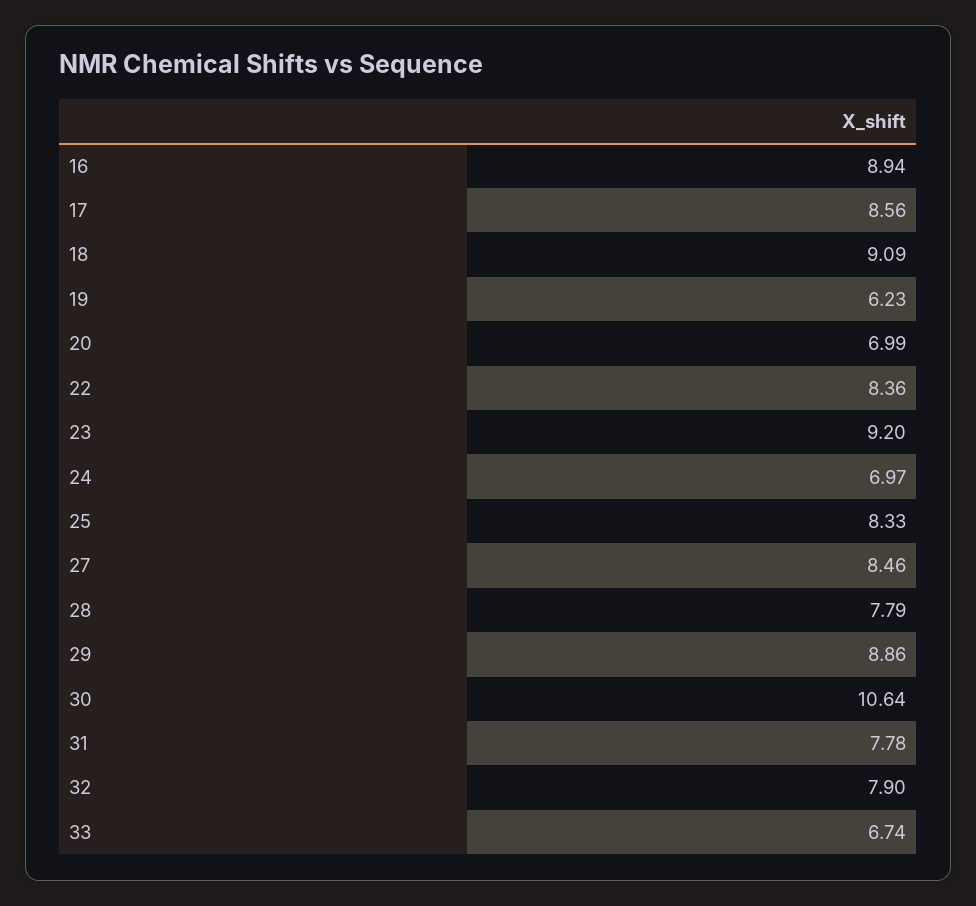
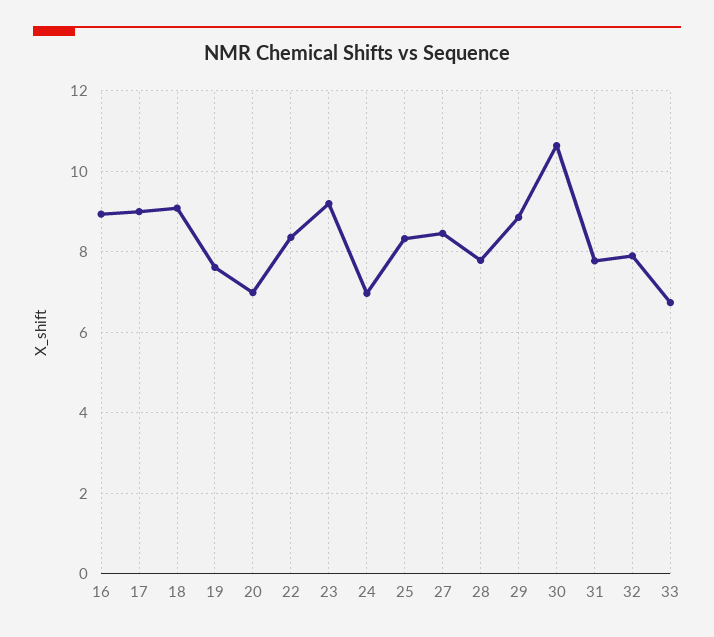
17: 8.56 -> 9
19: 6.23 -> 7.6

